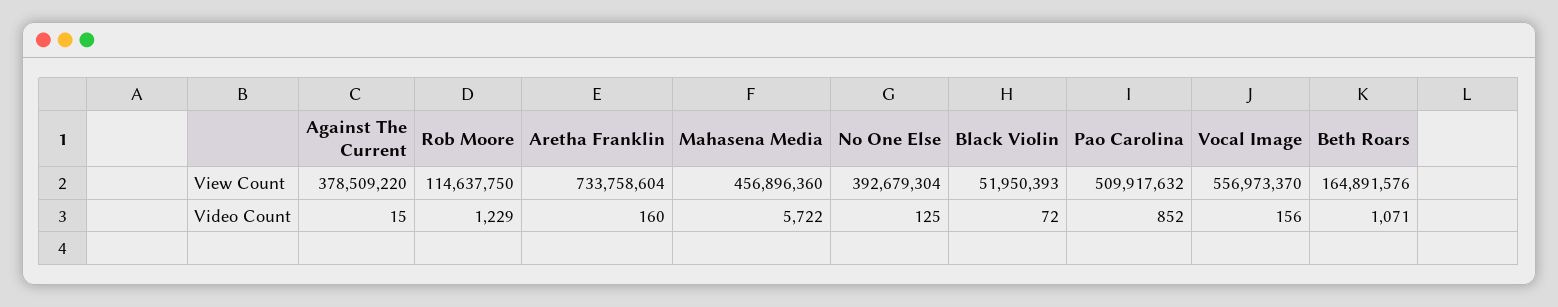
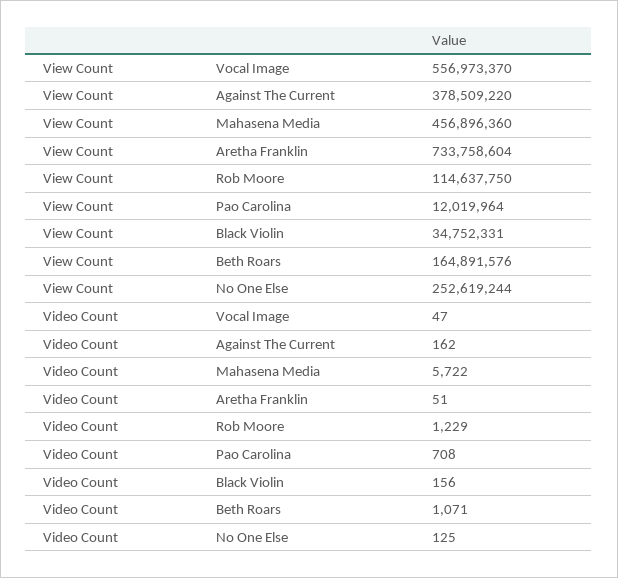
No One Else, View Count: 392679304 -> 252619244
Black Violin, View Count: 51950393 -> 34752331
Pao Carolina, View Count: 509917632 -> 12019964
Against The Current, Video Count: 15 -> 162
Aretha Franklin, Video Count: 160 -> 51
Black Violin, Video Count: 72 -> 156
Pao Carolina, Video Count: 852 -> 708
Vocal Image, Video Count: 156 -> 47

